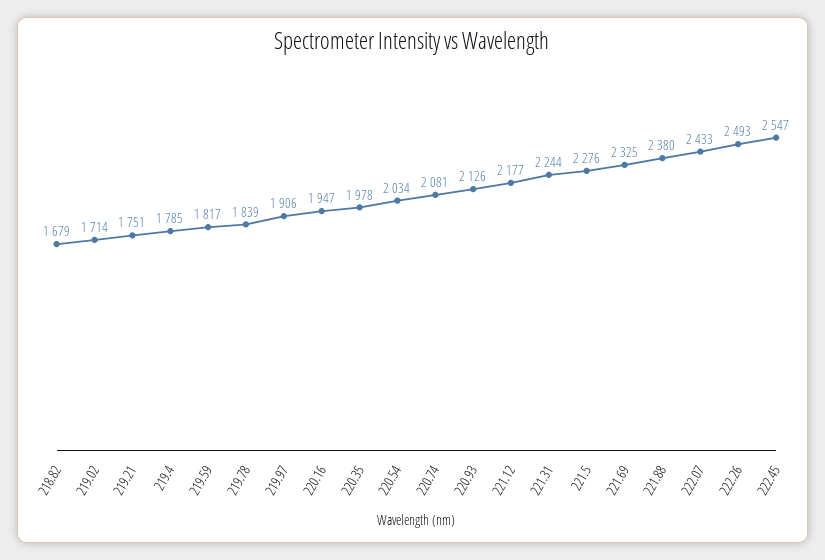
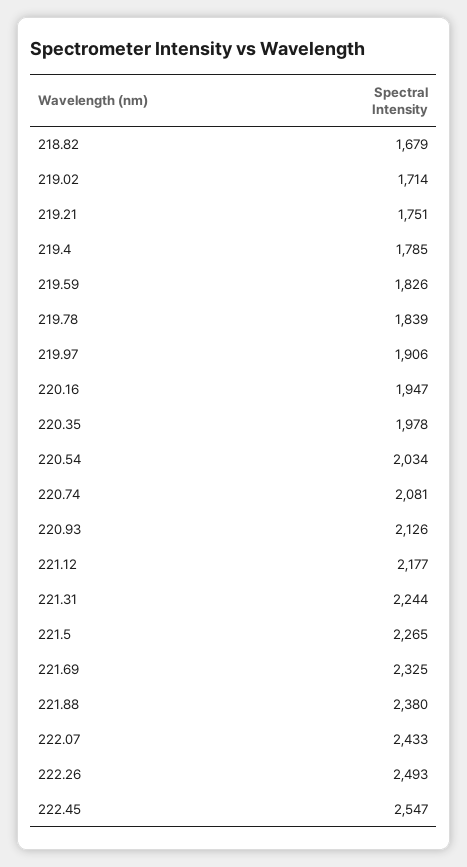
219.59: 1817 -> 1826
221.5: 2276 -> 2265

